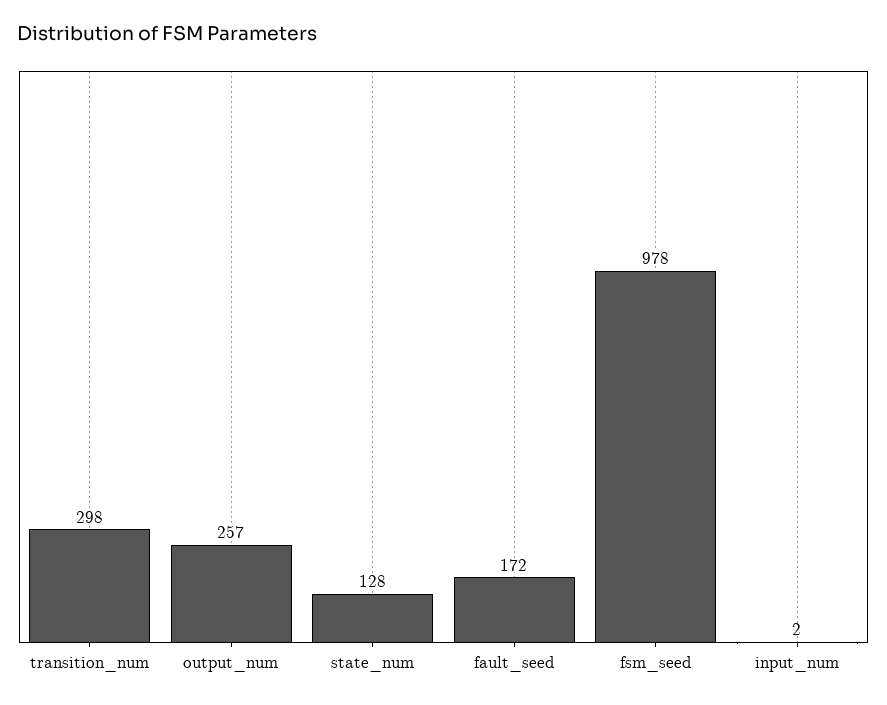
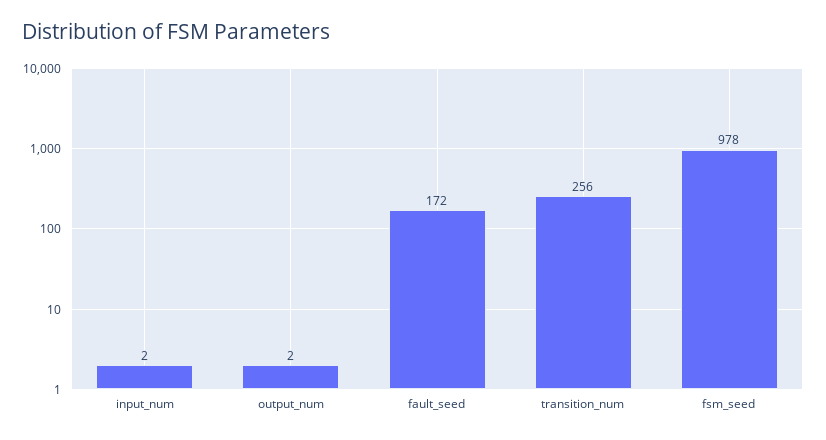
transition_num: 298 -> 256
output_num: 257 -> 2
state_num: 128 -> none

